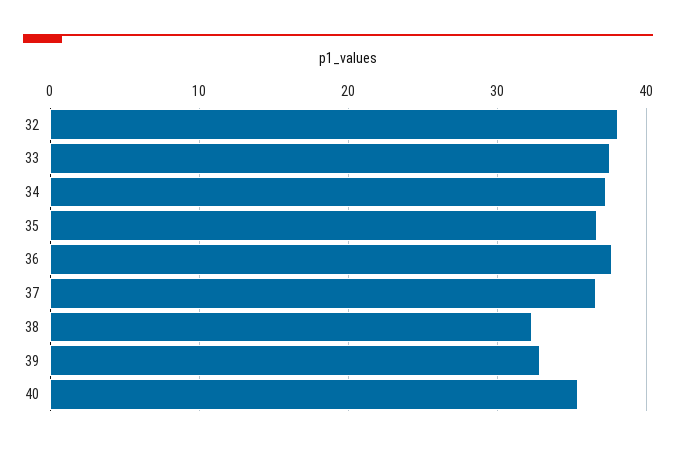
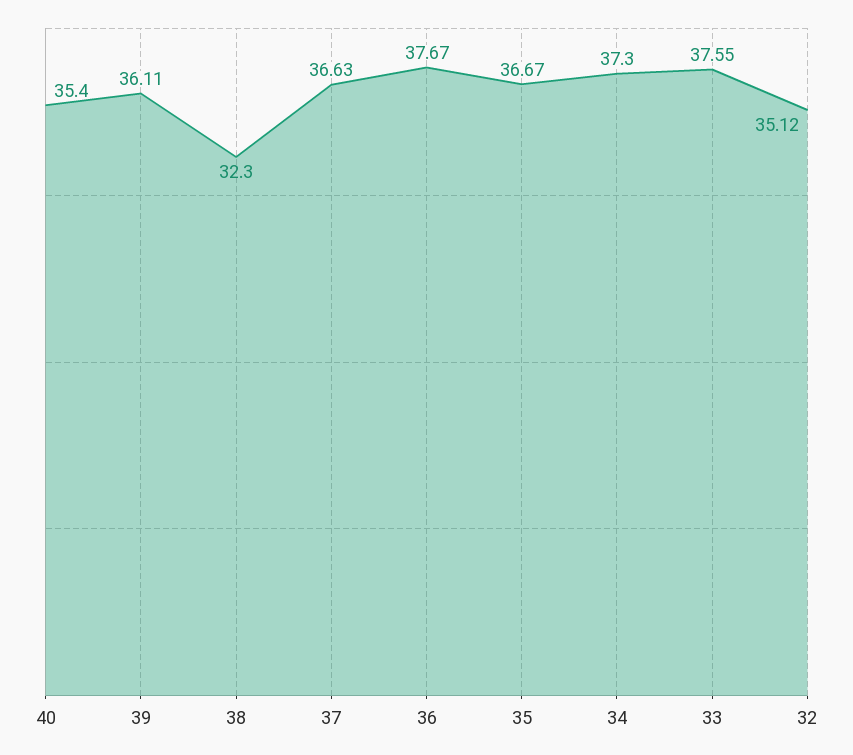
32: 38 -> 35.12
39: 33 -> 36.11

